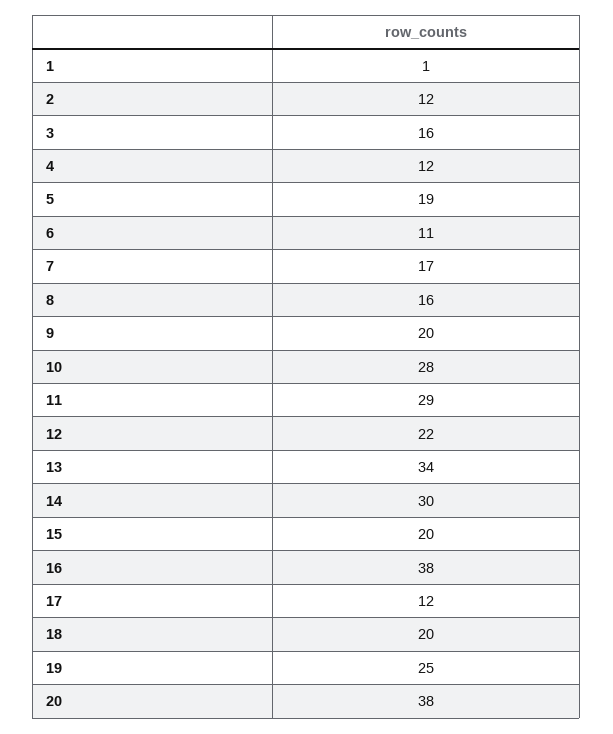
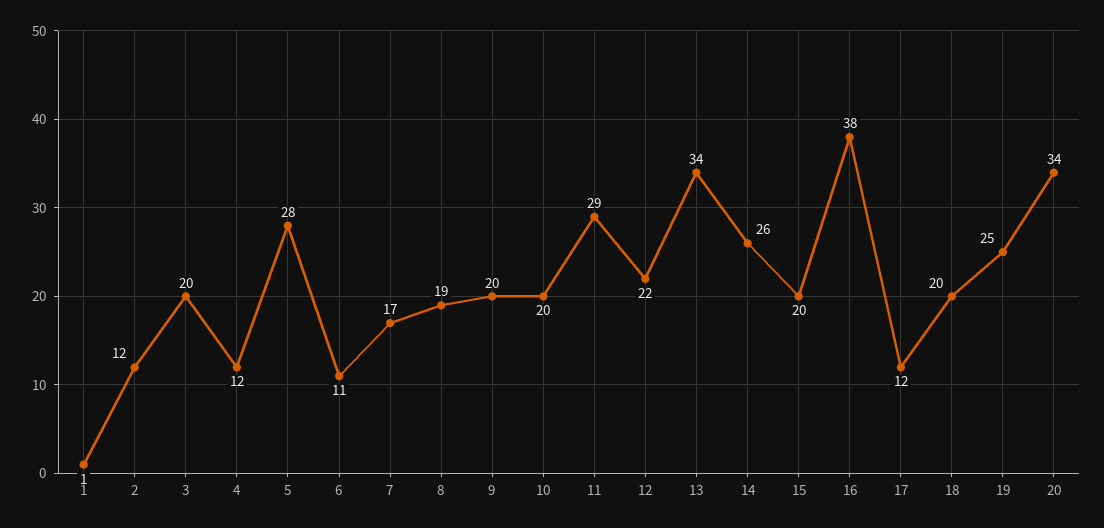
3: 16 -> 20
5: 19 -> 28
8: 16 -> 19
10: 28 -> 20
14: 30 -> 26
20: 38 -> 34

